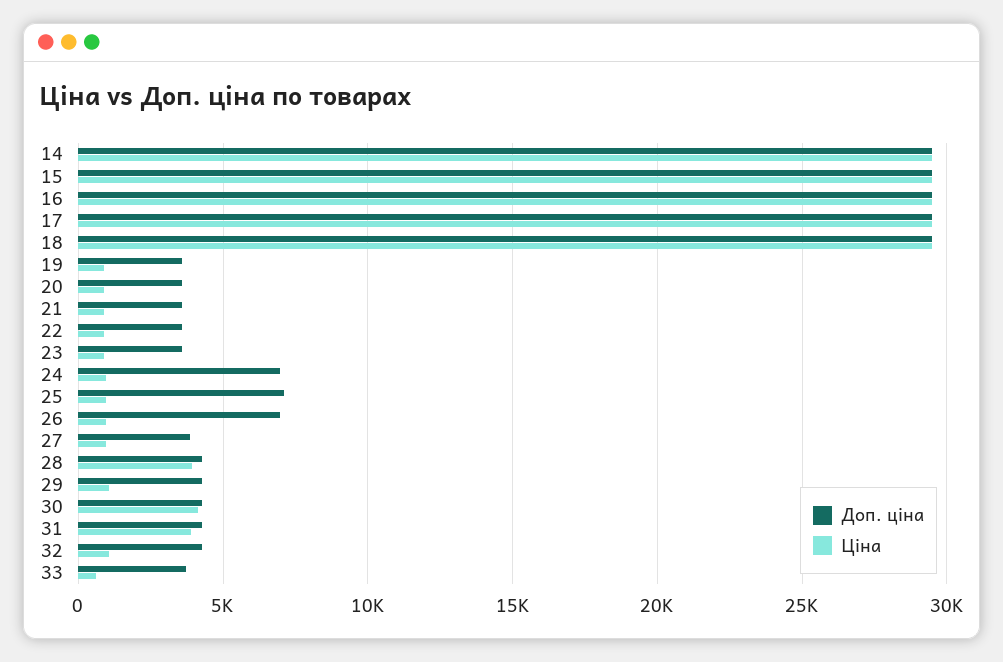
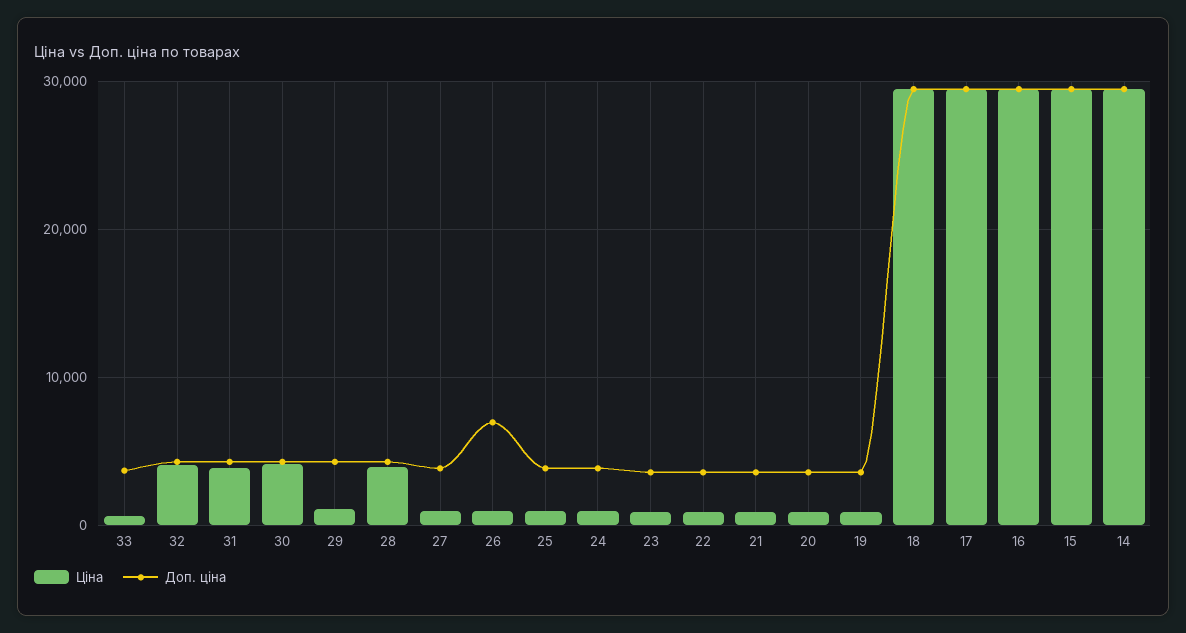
Доп. ціна, 24: 7000 -> 4000
Доп. ціна, 25: 7000 -> 4000
Ціна, 32: 1000 -> 4000

